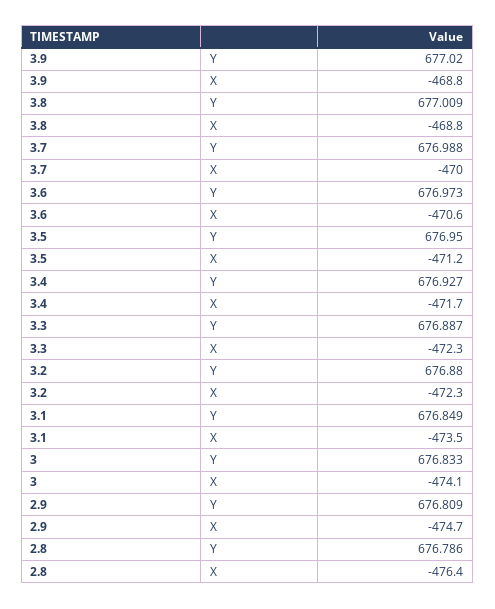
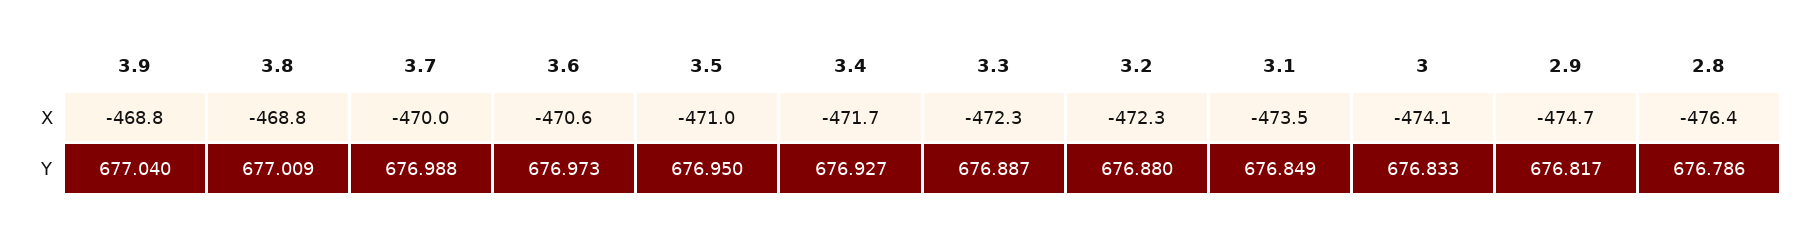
3.9, Y: 677.02 -> 677.04
3.5, X: -471.2 -> -471
2.9, Y: 676.809 -> 676.817

